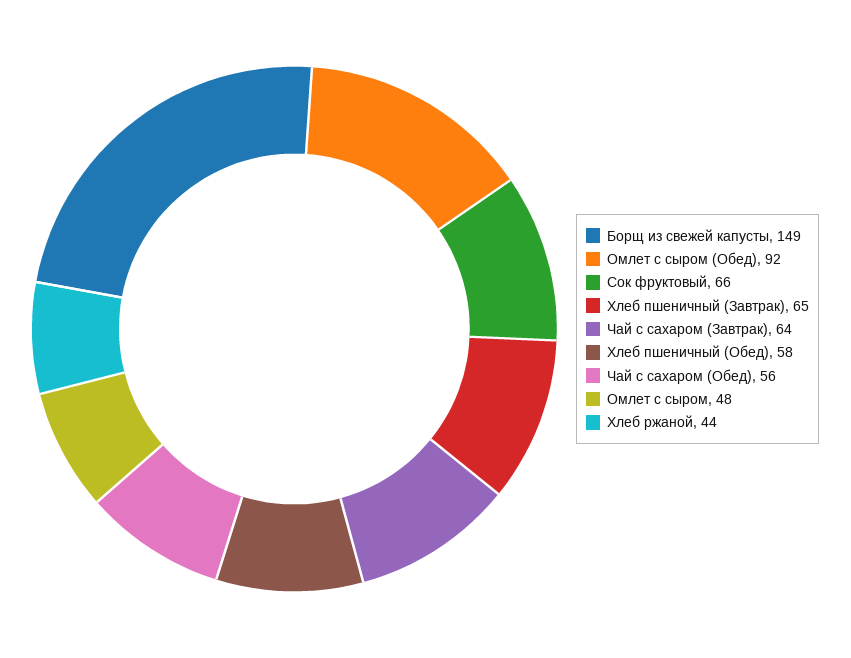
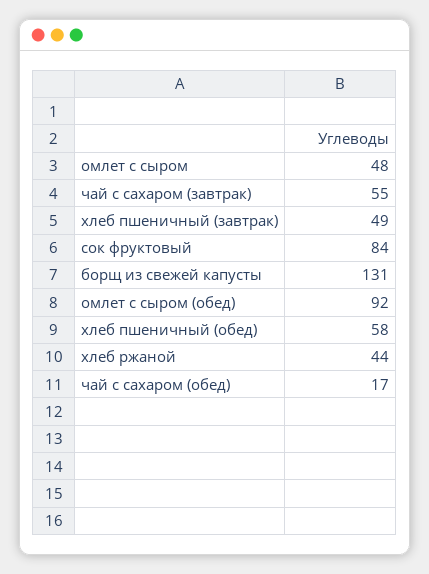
Борщ из свежей капусты: 149 -> 131
Сок фруктовый: 66 -> 84
Хлеб пшеничный (Завтрак): 65 -> 49
Чай с сахаром (Завтрак): 64 -> 55
Чай с сахаром (Обед): 56 -> 17

